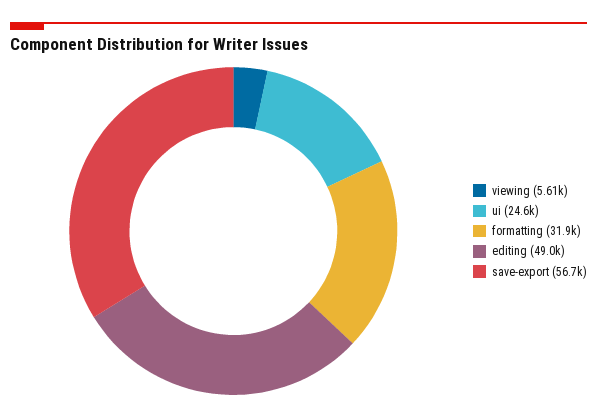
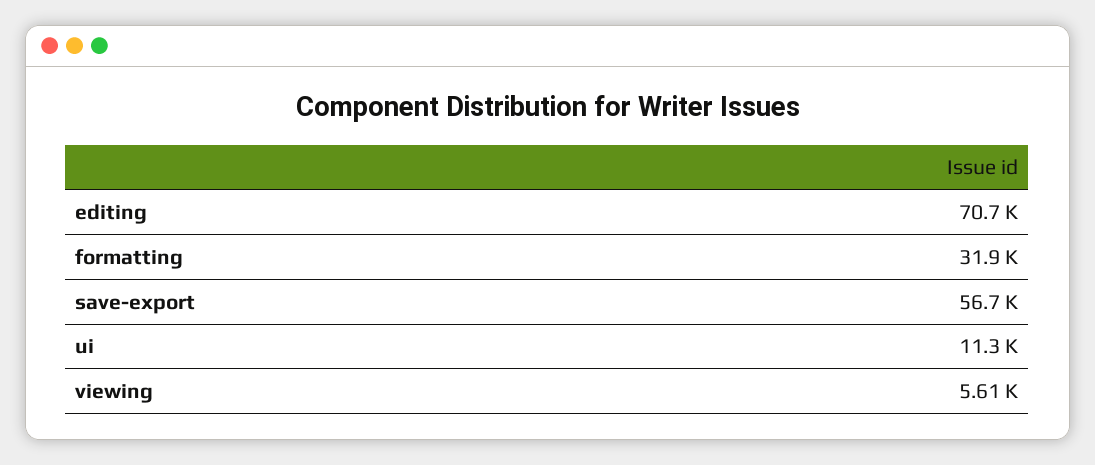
ui: 24600 -> 11300
editing: 49000 -> 70700

